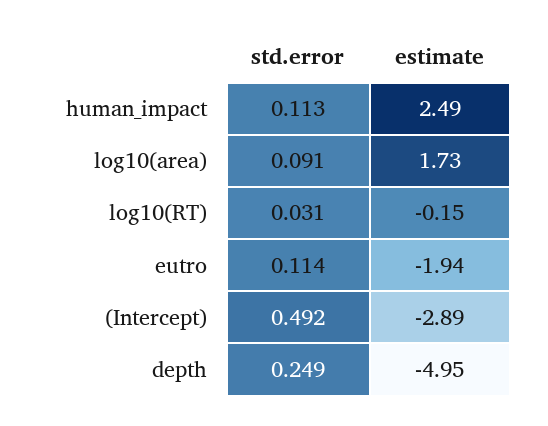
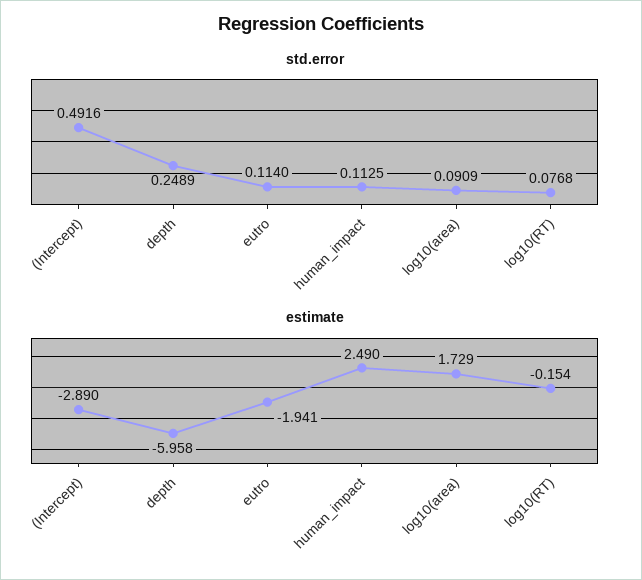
std.error, log10(RT): 0.031 -> 0.0768
estimate, depth: -4.95 -> -5.958

